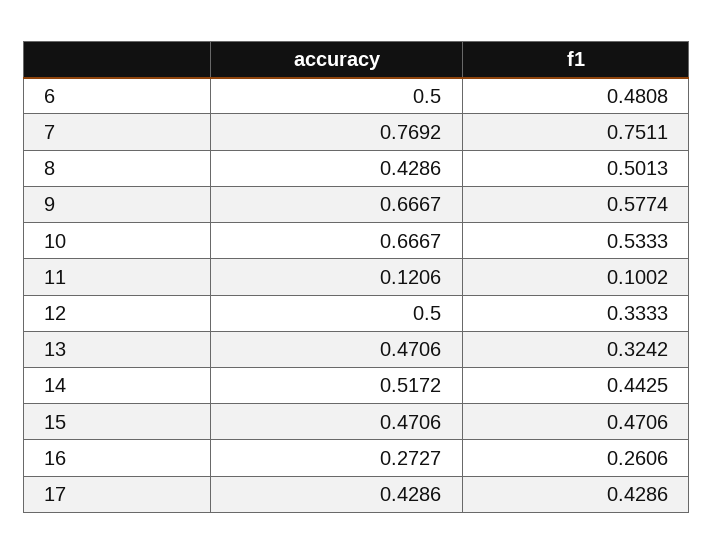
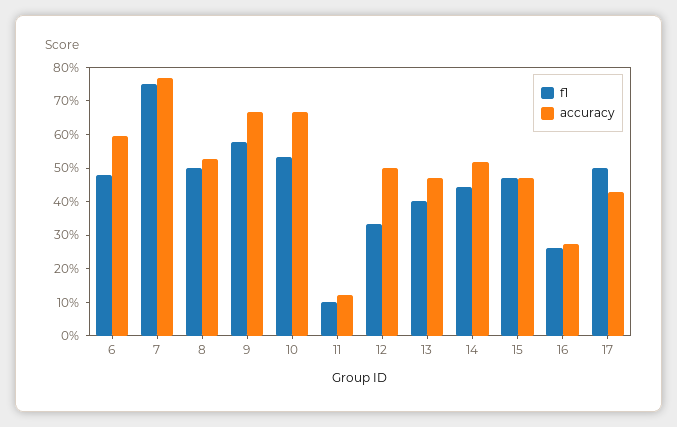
accuracy, 6: 0.5 -> 0.6
accuracy, 8: 0.4286 -> 0.525
f1, 13: 0.3242 -> 0.4
f1, 17: 0.4286 -> 0.5

